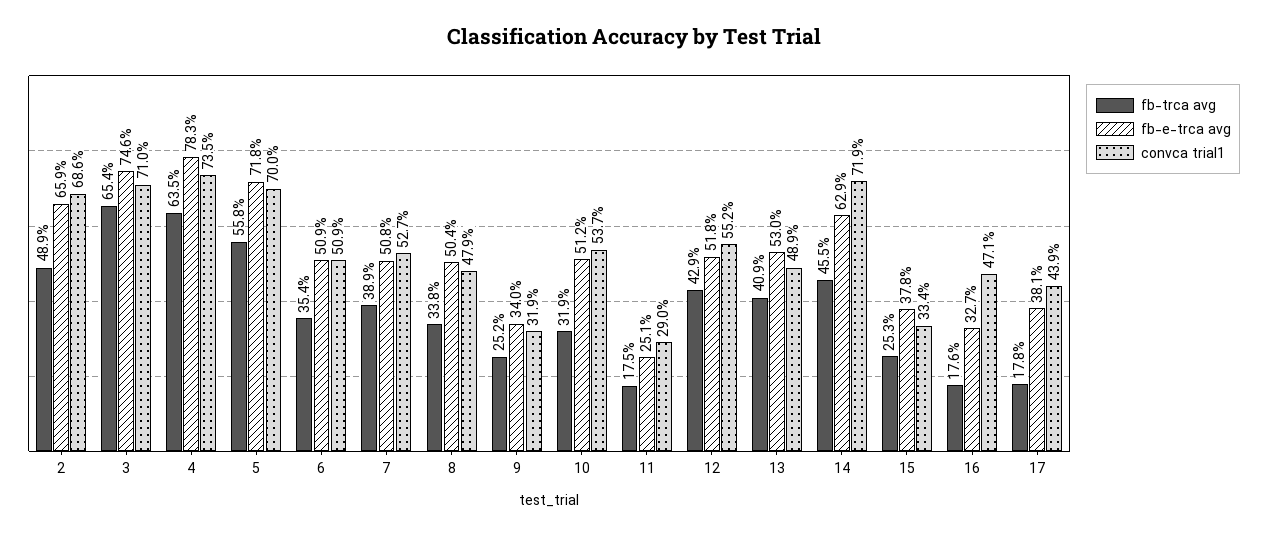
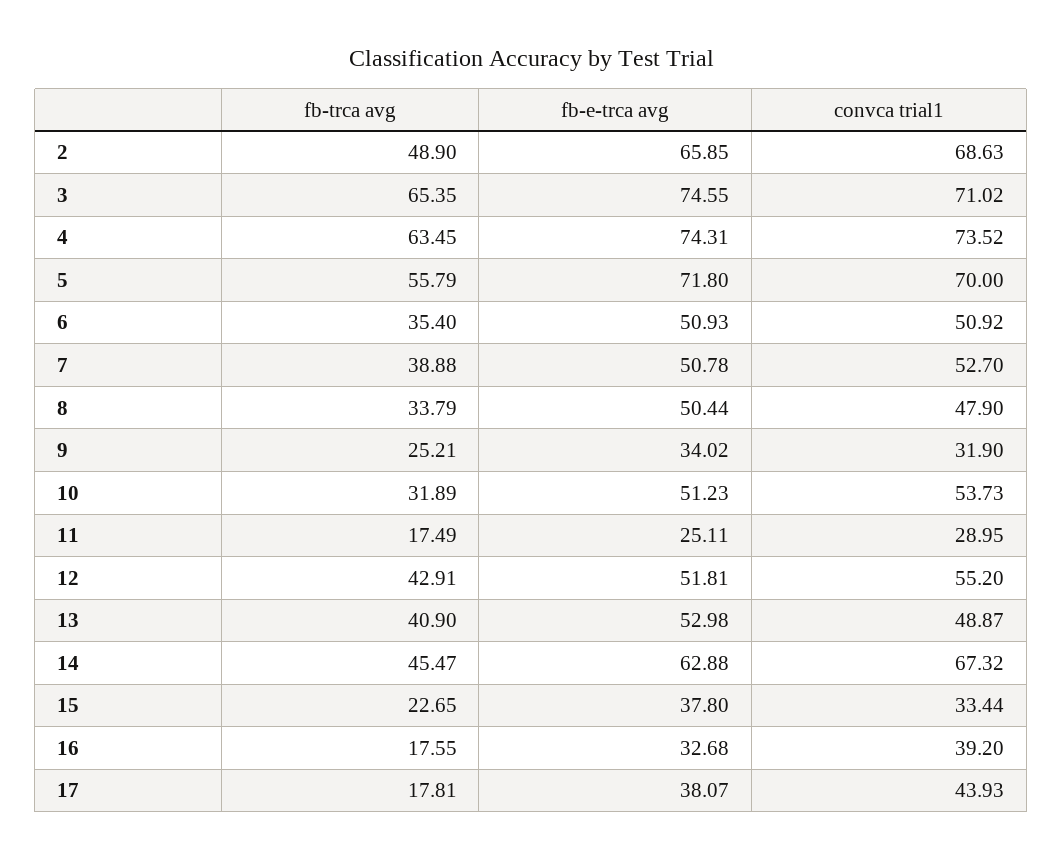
fb-e-trca avg, 4: 78.3 -> 74.31
convca trial1, 14: 71.9 -> 67.32
fb-trca avg, 15: 25.3 -> 22.65
convca trial1, 16: 47.1 -> 39.2

